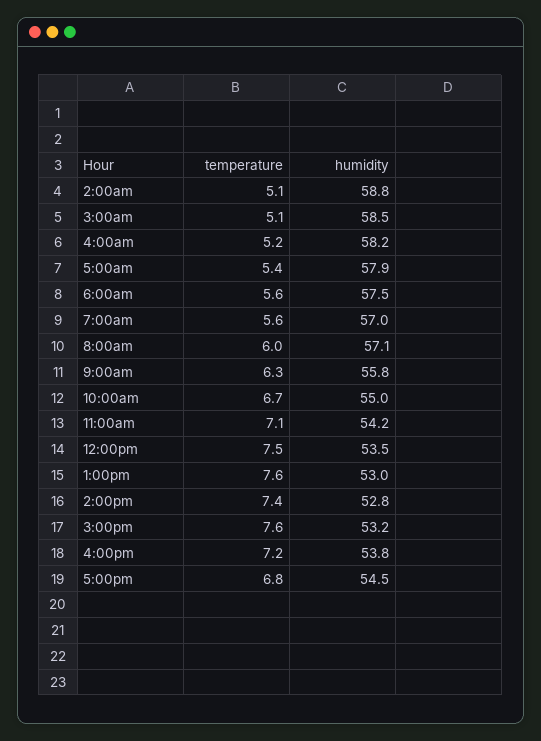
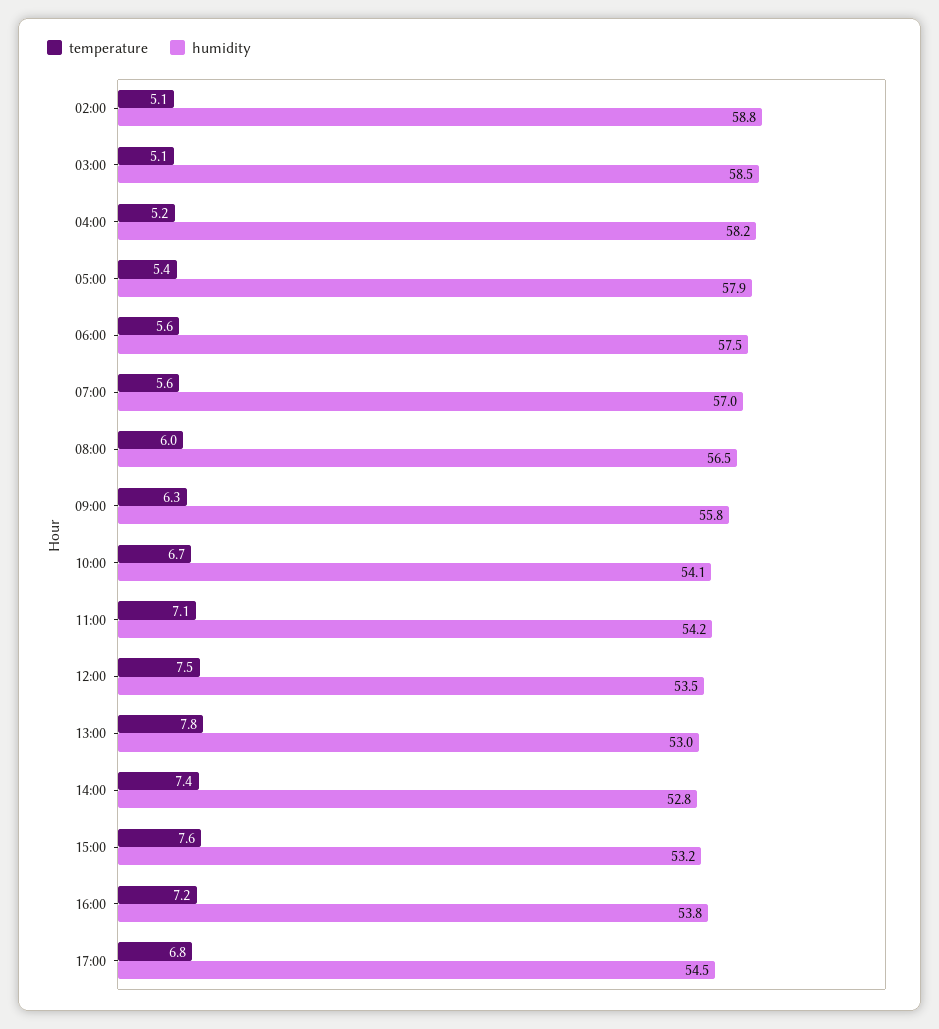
humidity, 8:00am: 57.1 -> 56.5
humidity, 10:00am: 55 -> 54.1
temperature, 1:00pm: 7.6 -> 7.8

